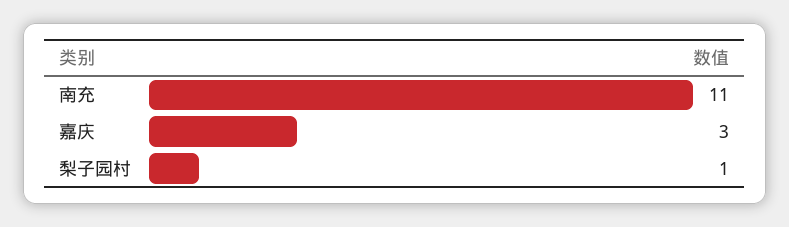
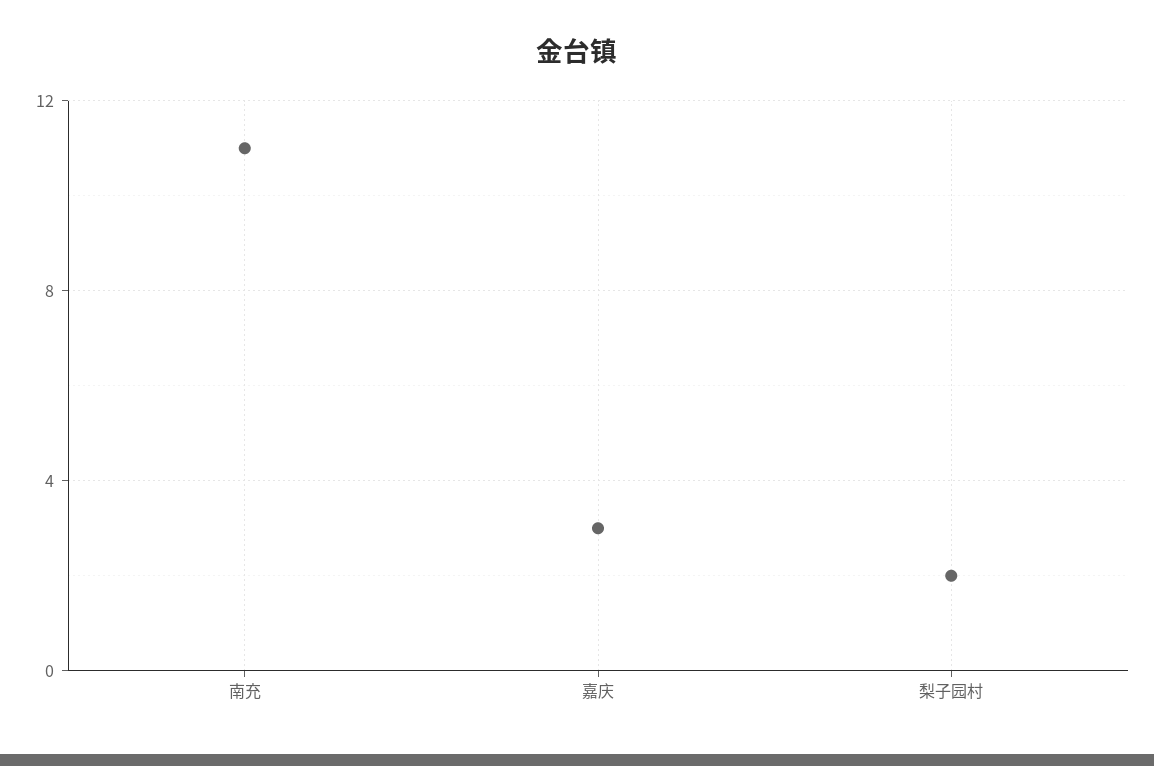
梨子园村: 1 -> 2

